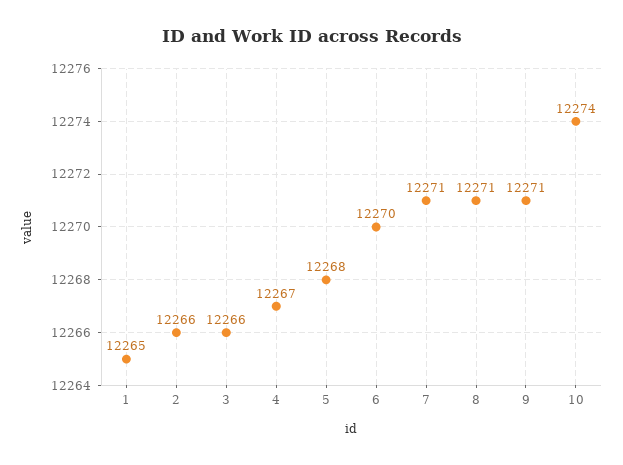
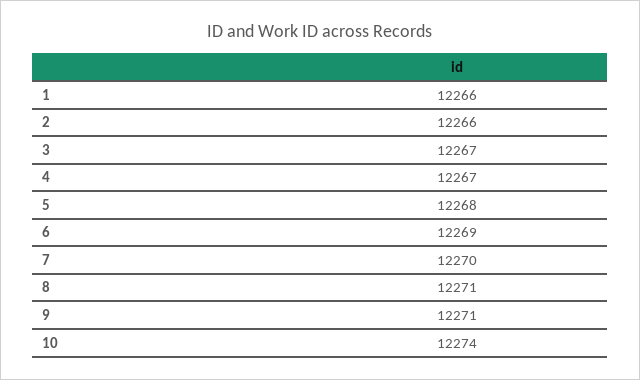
1: 12265 -> 12266
3: 12266 -> 12267
6: 12270 -> 12269
7: 12271 -> 12270

